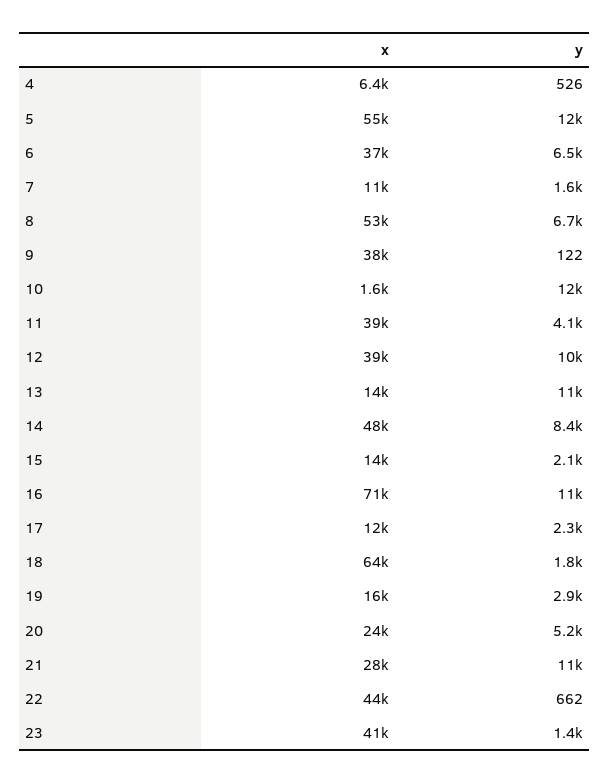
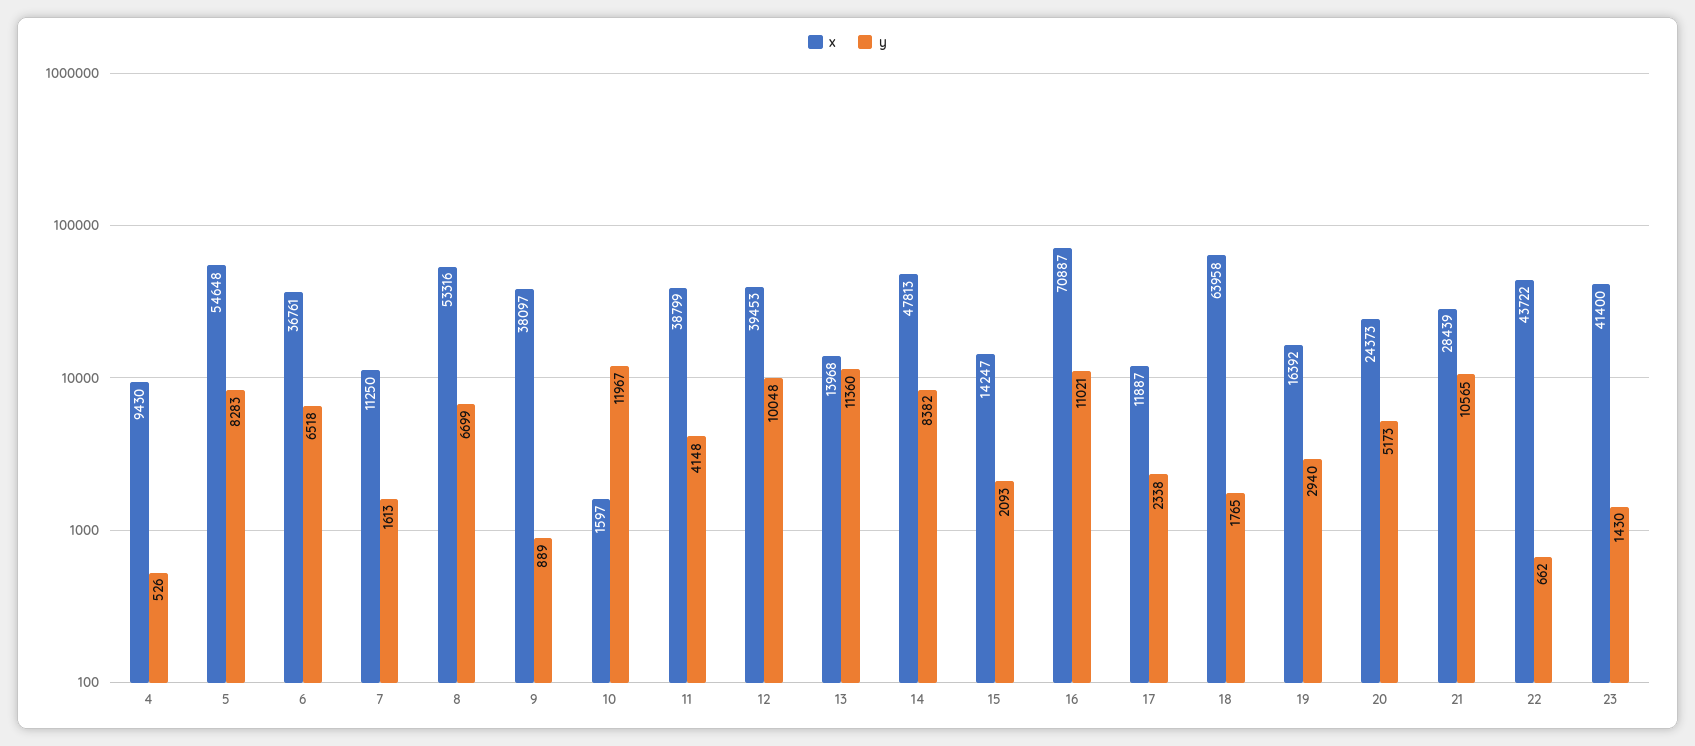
x, 4: 6400 -> 9430
y, 5: 12000 -> 8283
y, 9: 122 -> 889

